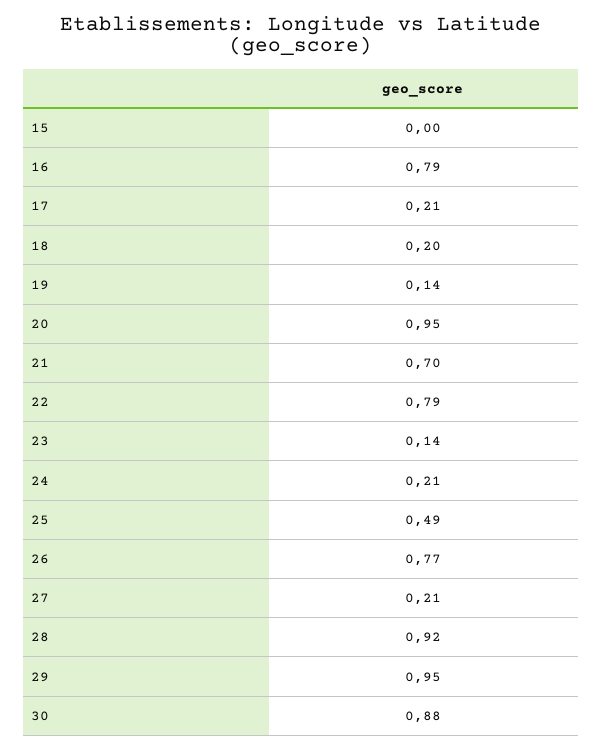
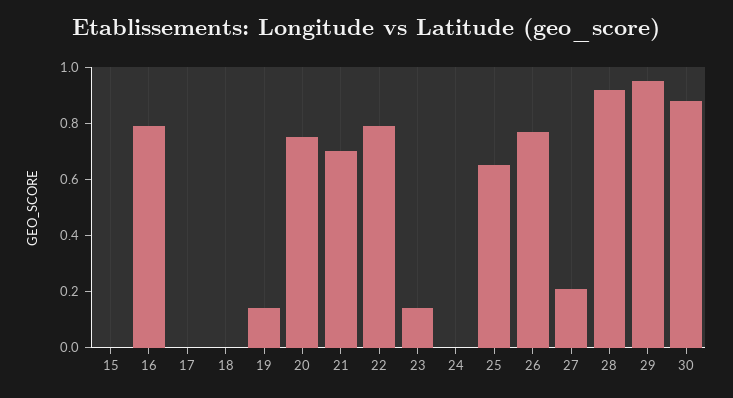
17: 0.21 -> 0
18: 0.2 -> 0
20: 0.95 -> 0.75
24: 0.21 -> 0
25: 0.49 -> 0.65

